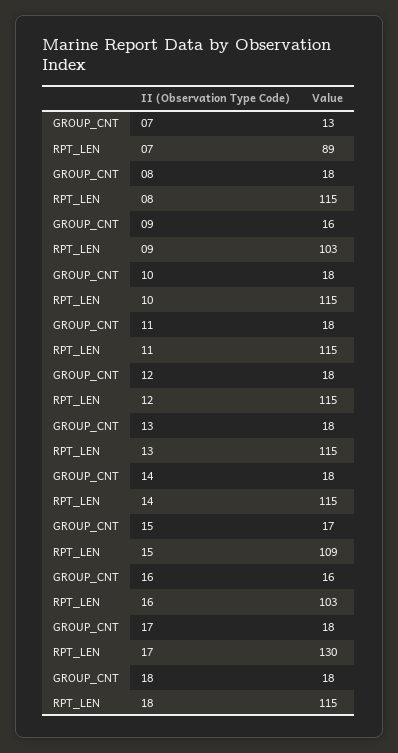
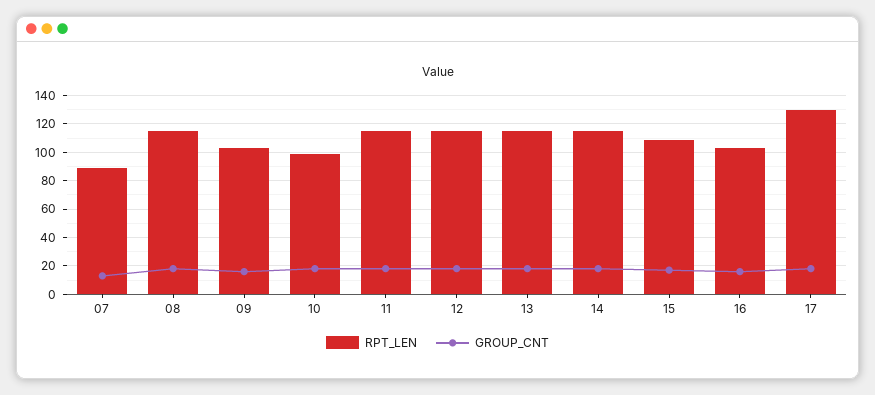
RPT_LEN, 10: 115 -> 100
GROUP_CNT, 18: 18 -> none
RPT_LEN, 18: 115 -> none

